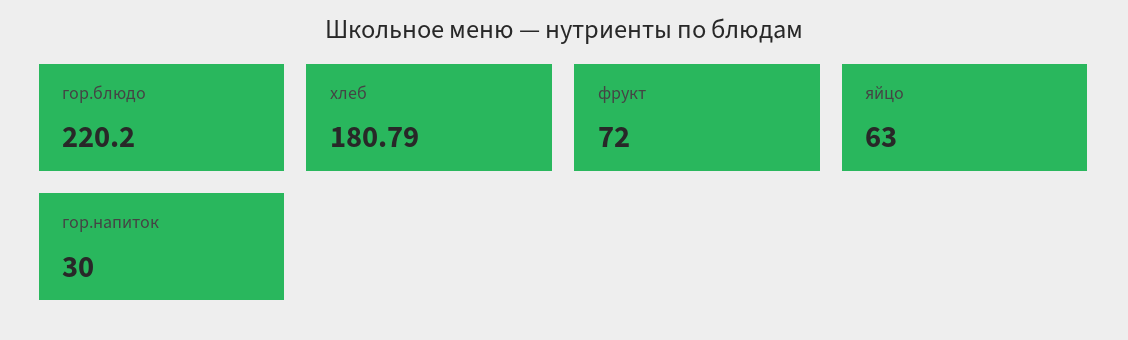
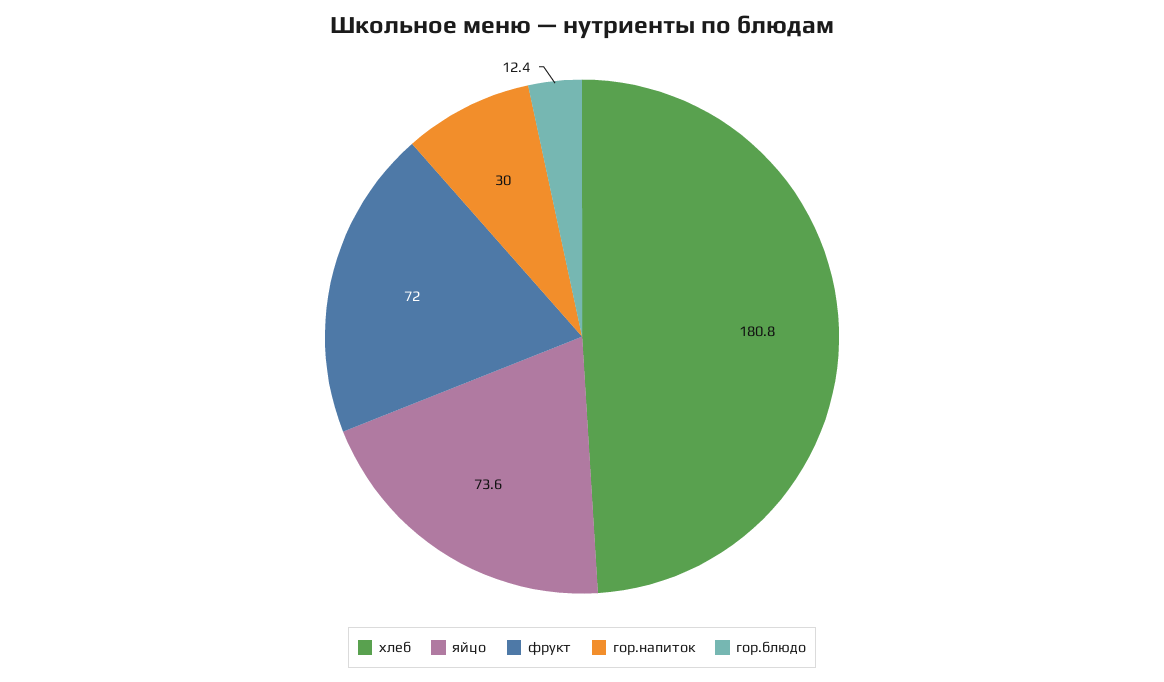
гор.блюдо: 220.2 -> 12.4
яйцо: 63 -> 73.6

